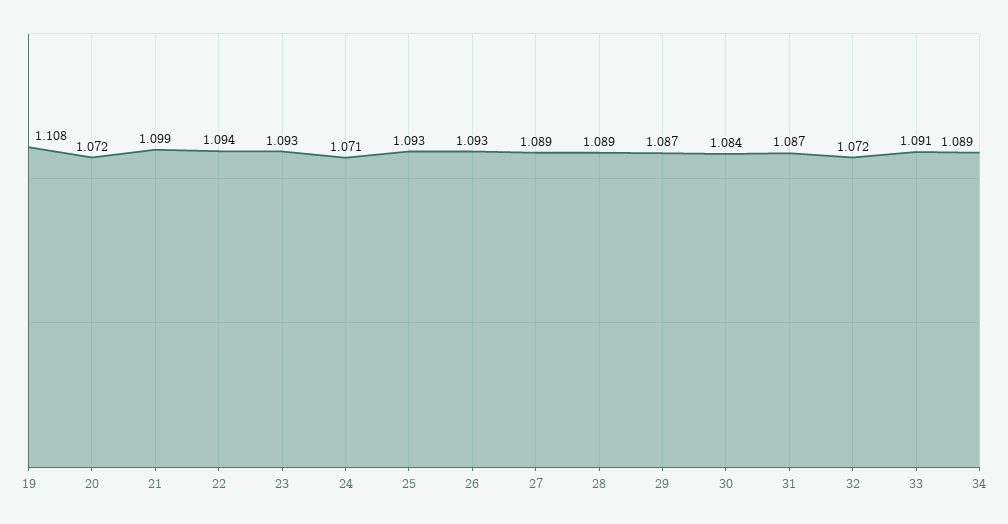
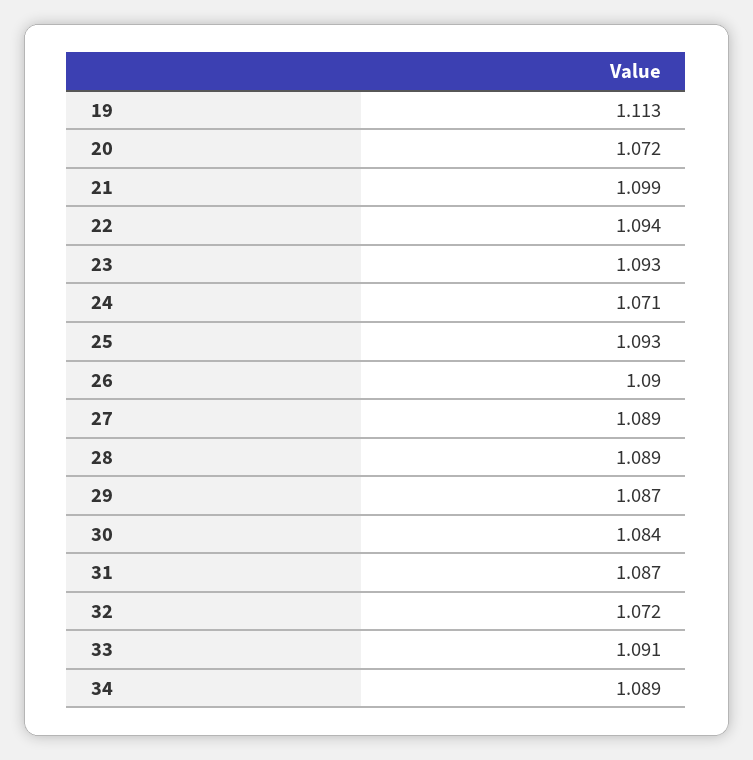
19: 1.108 -> 1.113
26: 1.093 -> 1.09

